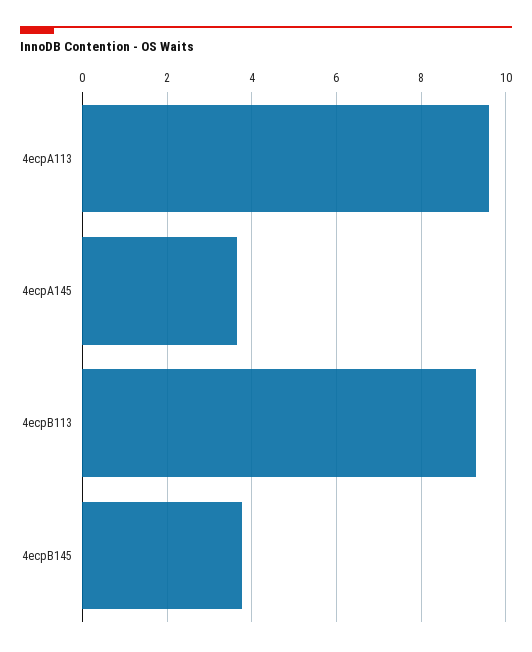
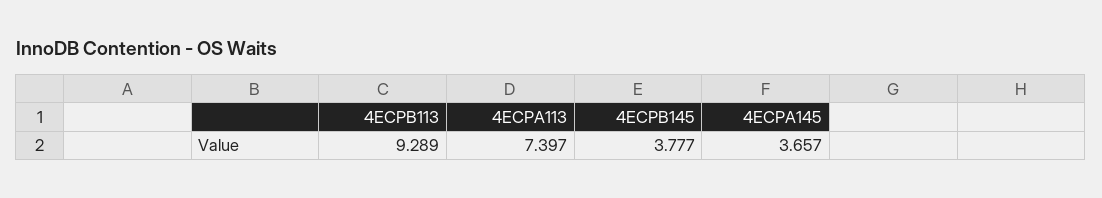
4ecpA113: 9.6 -> 7.397

